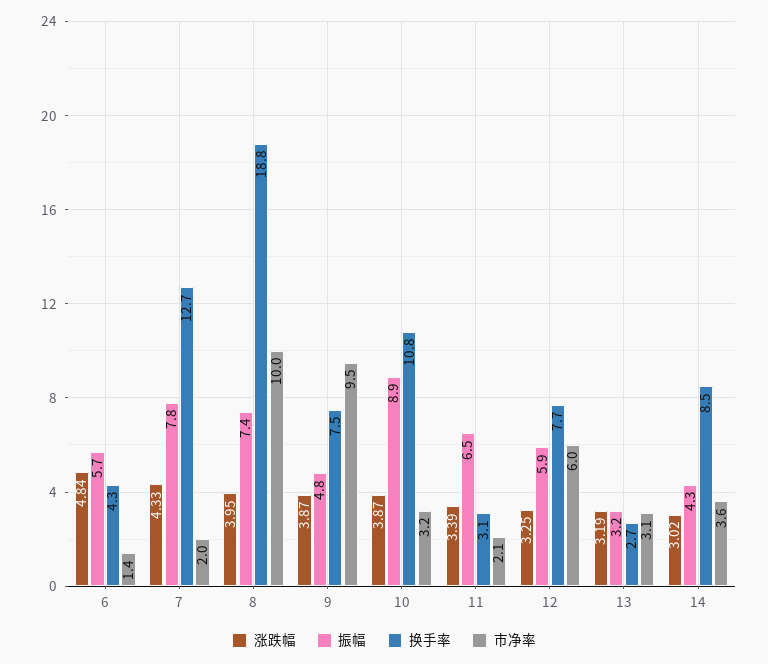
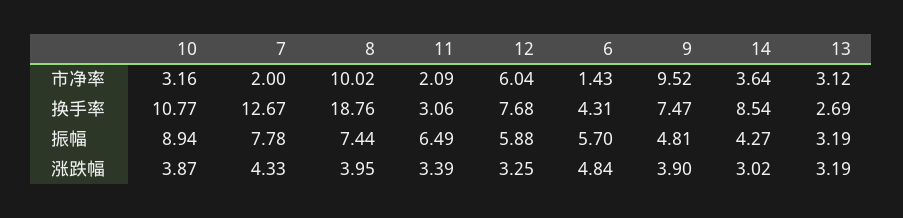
涨跌幅, 9: 3.87 -> 3.9

